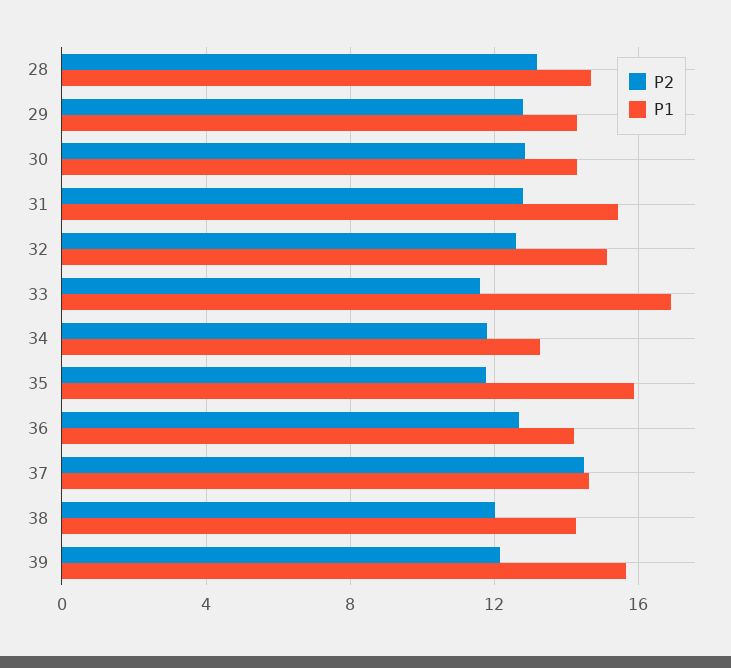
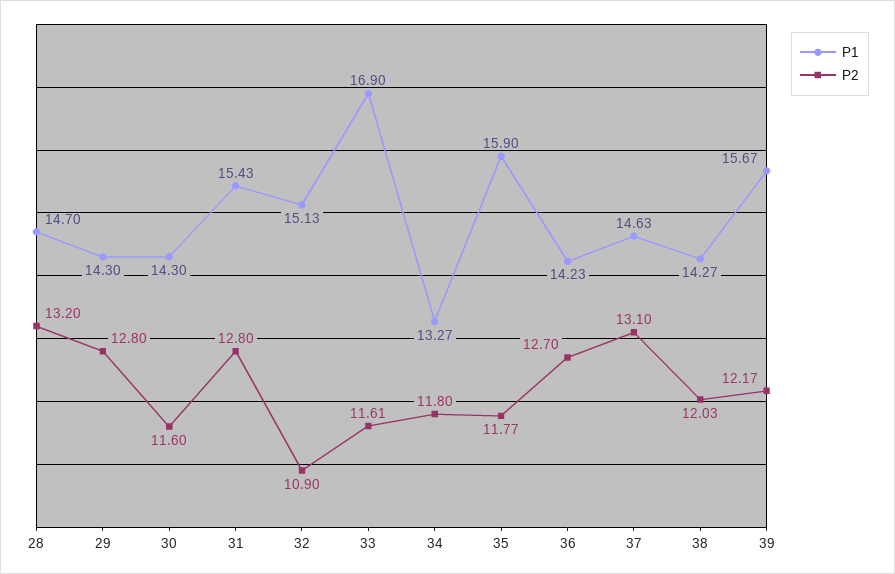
P2, 30: 13 -> 11.6
P2, 32: 12.5 -> 10.9
P2, 37: 14.5 -> 13.1

